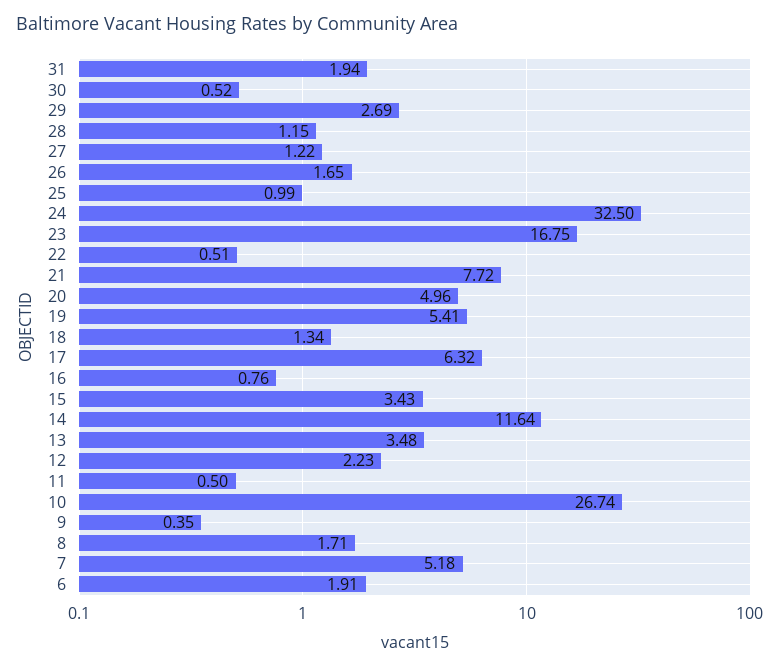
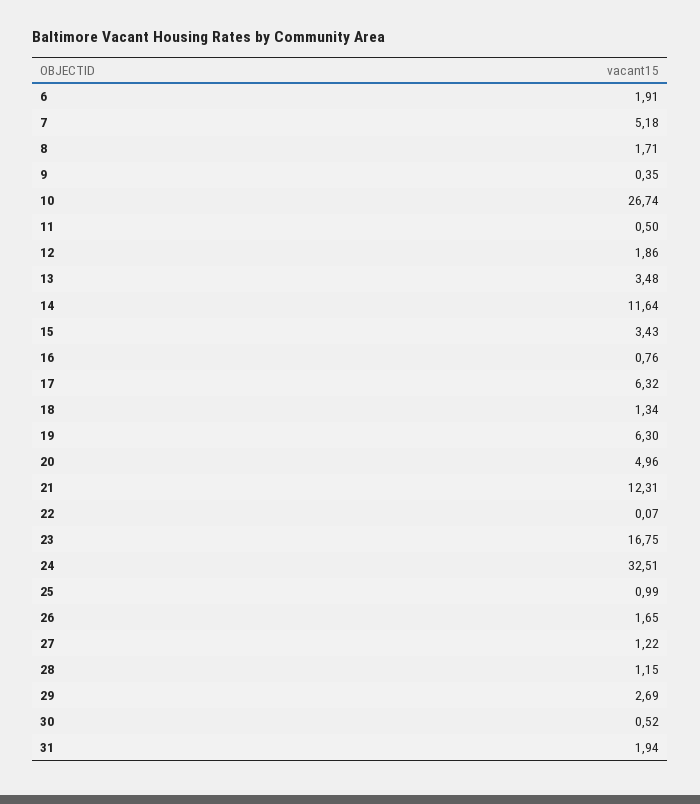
24: 32.5 -> 32.51
22: 0.51 -> 0.07
21: 7.72 -> 12.31
19: 5.41 -> 6.3
12: 2.23 -> 1.86

